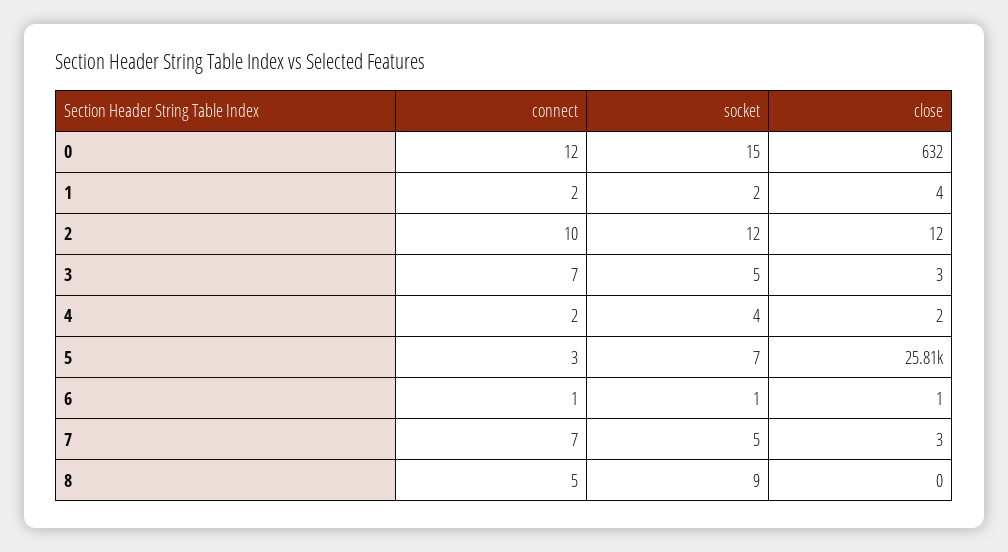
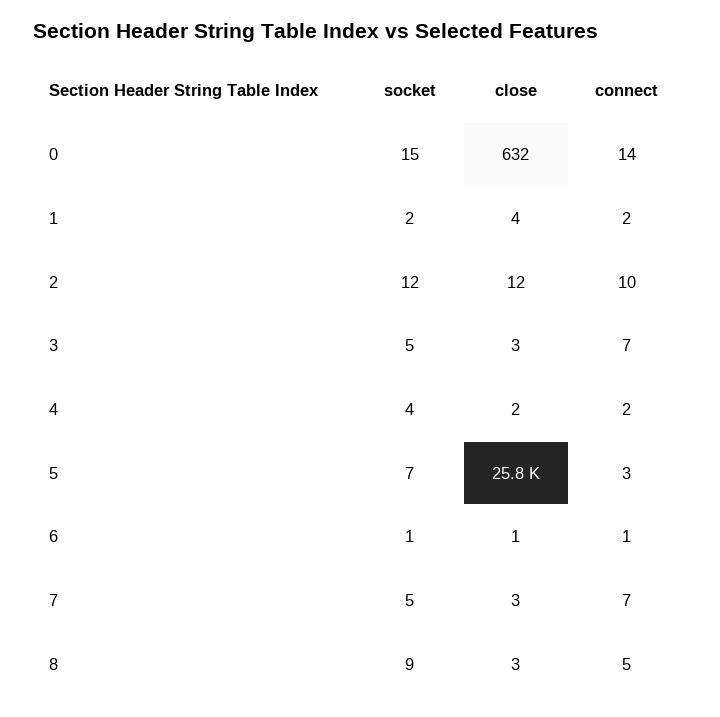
connect, 0: 12 -> 14
close, 8: 0 -> 3

